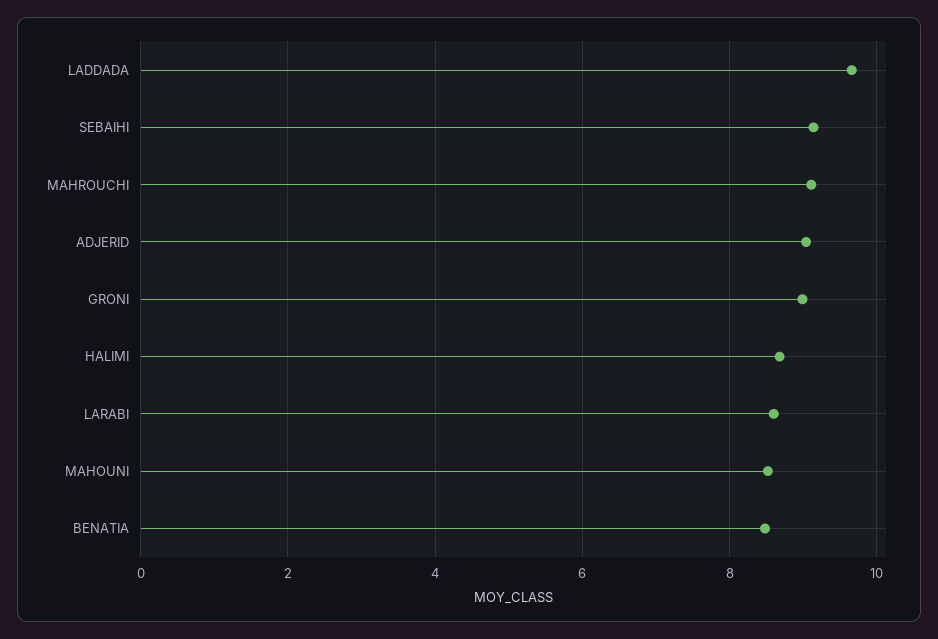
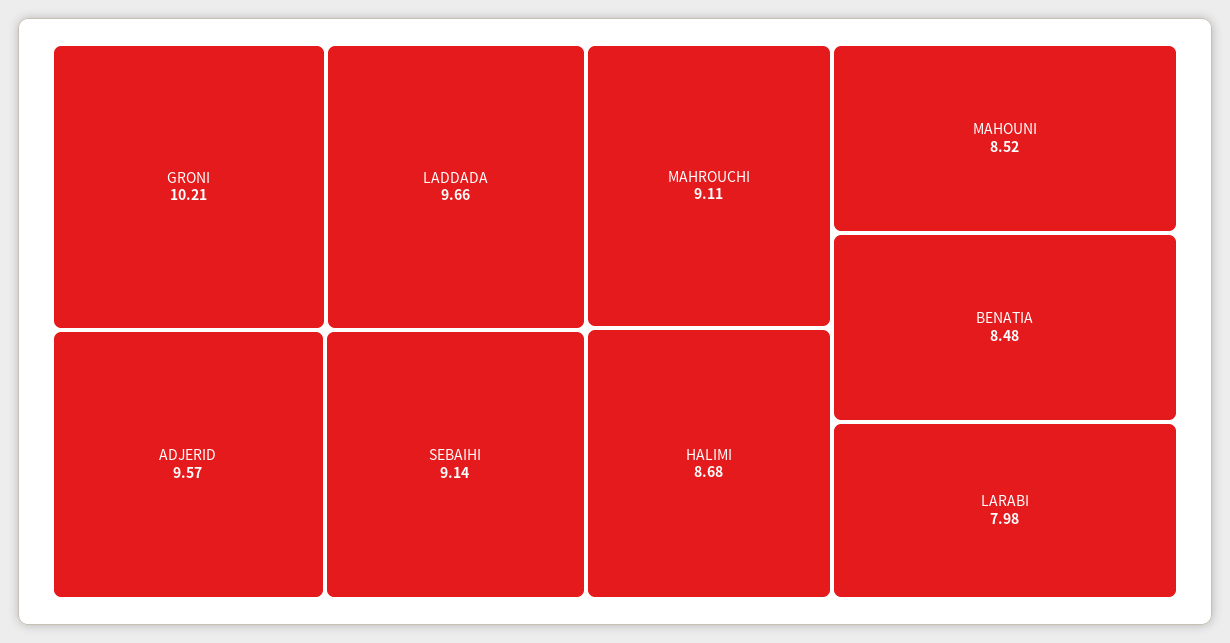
ADJERID: 9 -> 9.57
GRONI: 9 -> 10.21
LARABI: 8.6 -> 7.98

